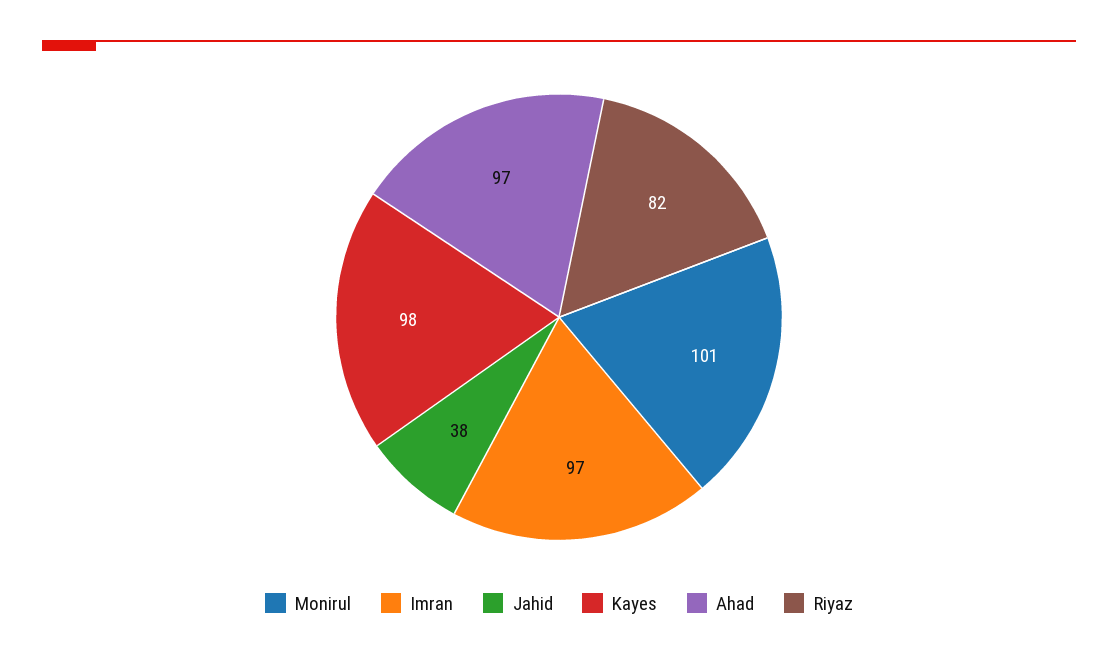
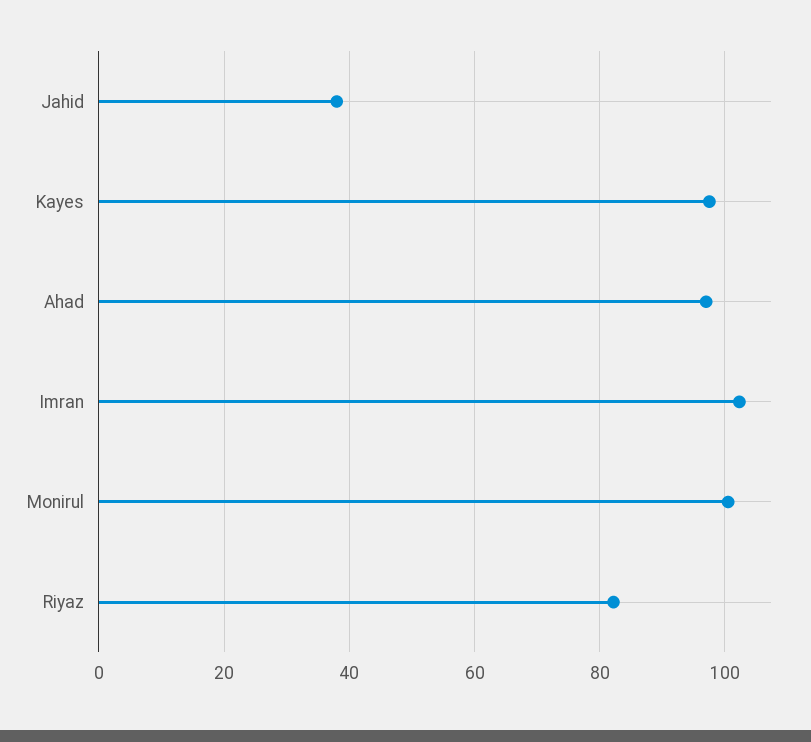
Imran: 97 -> 102

